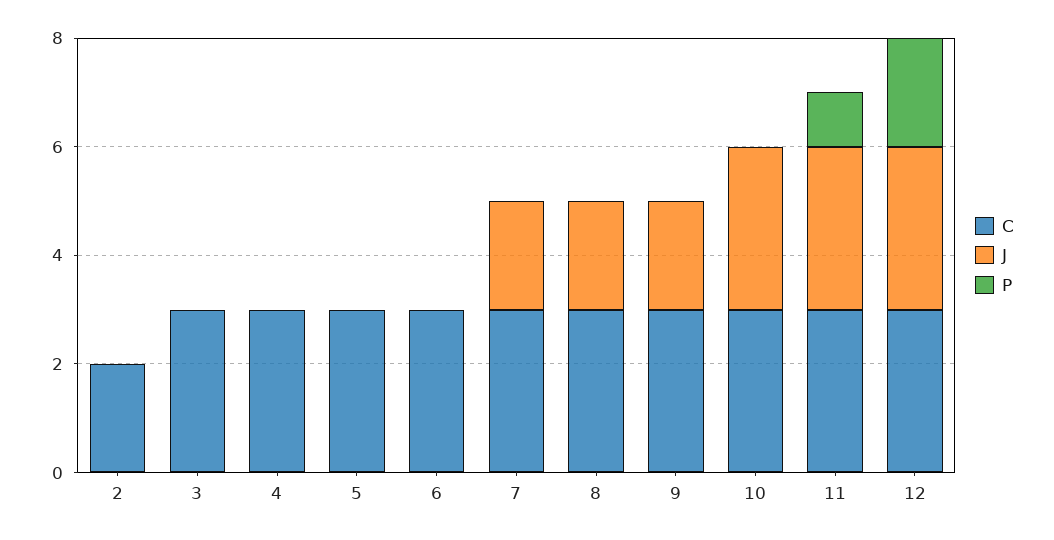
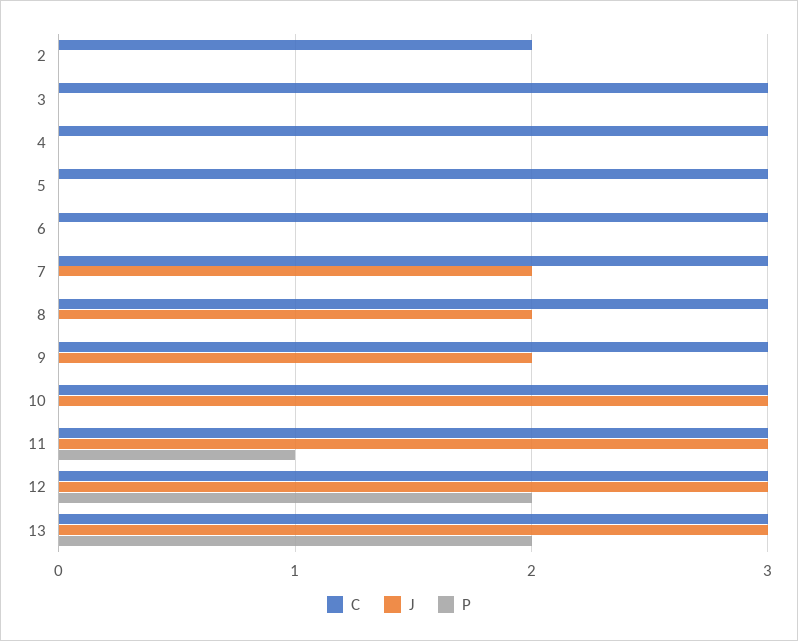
C, 13: none -> 3
J, 13: none -> 3
P, 13: none -> 2

